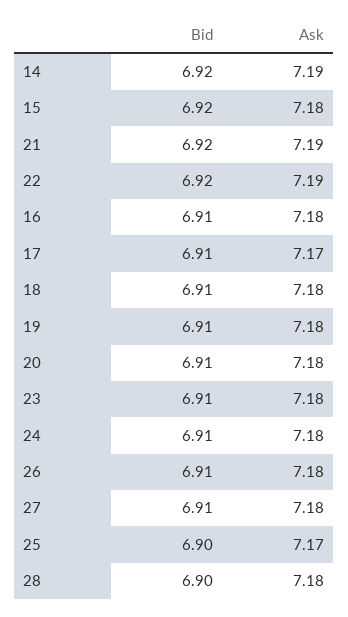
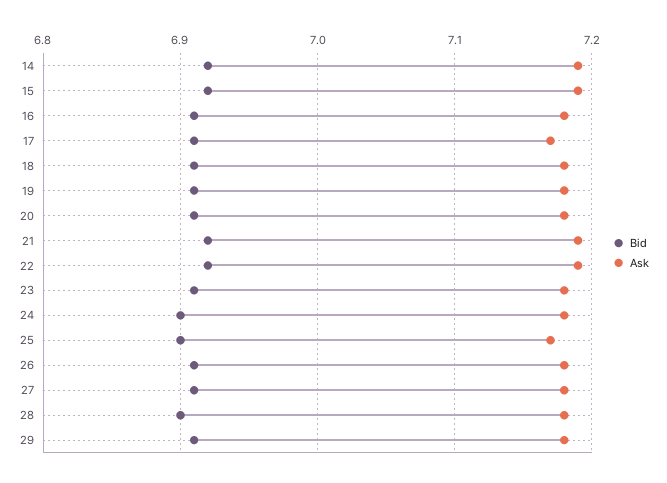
Ask, 15: 7.18 -> 7.19
Bid, 24: 6.91 -> 6.9
Bid, 29: none -> 6.91
Ask, 29: none -> 7.18

